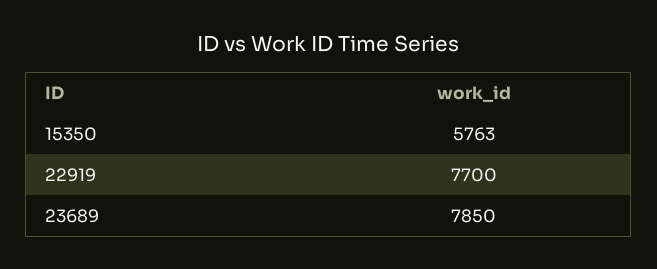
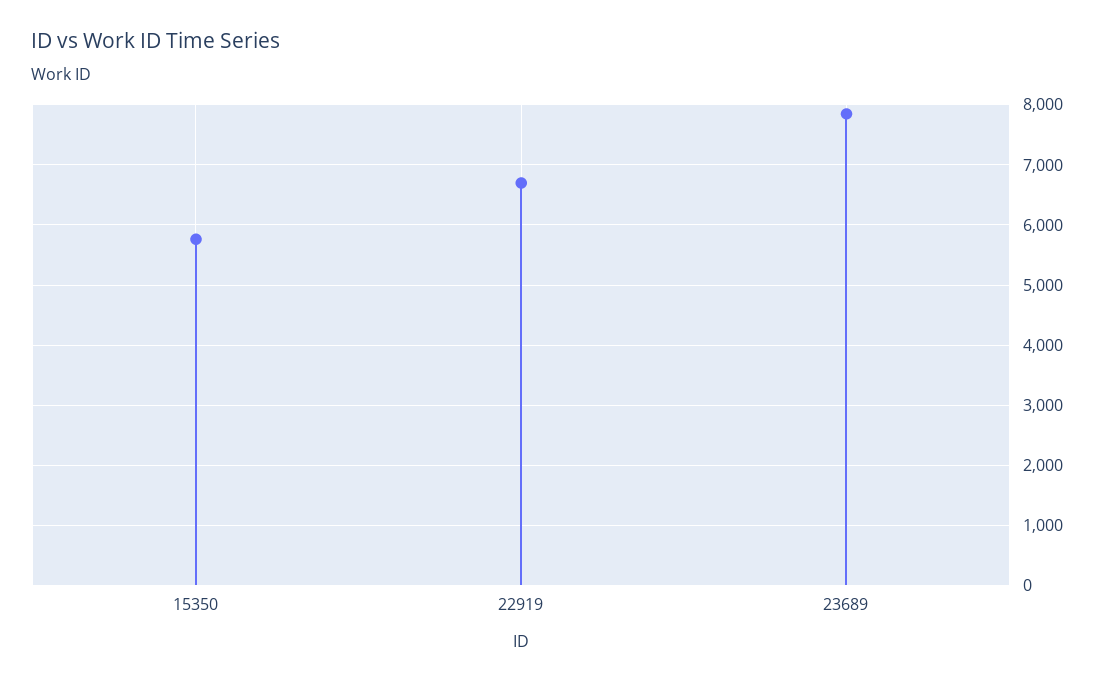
22919: 7700 -> 6700

